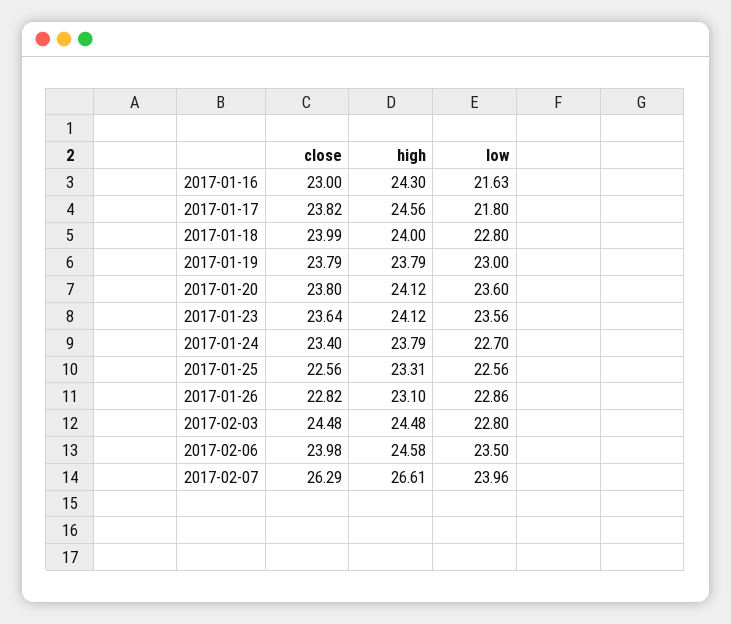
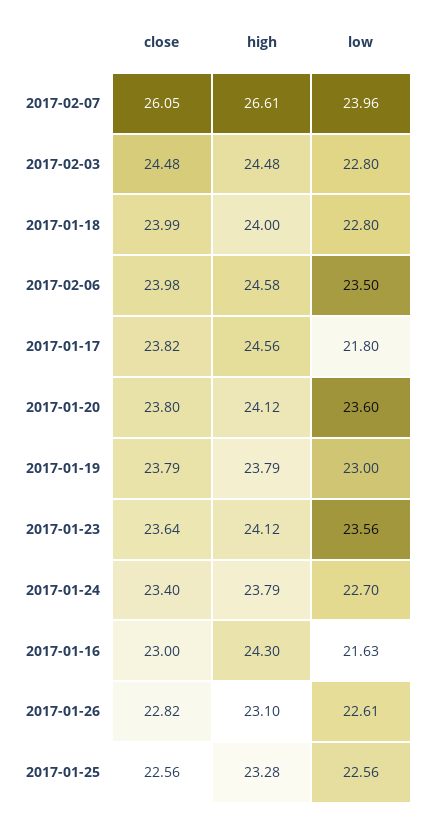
high, 2017-01-25: 23.31 -> 23.28
low, 2017-01-26: 22.86 -> 22.61
close, 2017-02-07: 26.29 -> 26.05

